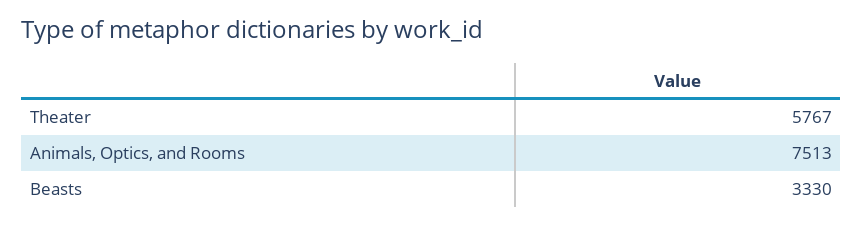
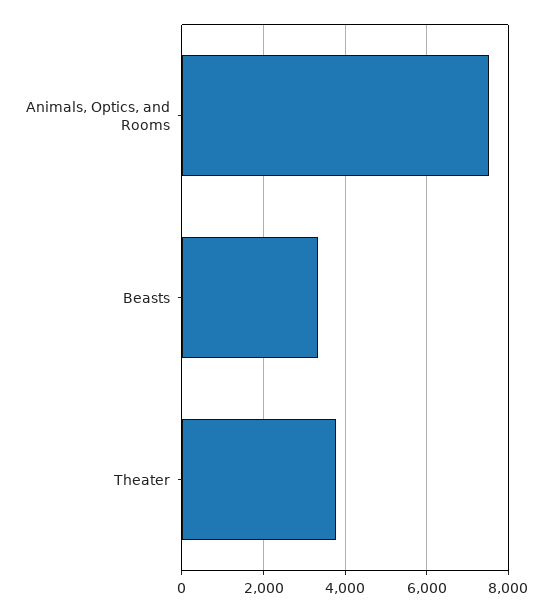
Theater: 5767 -> 3800

